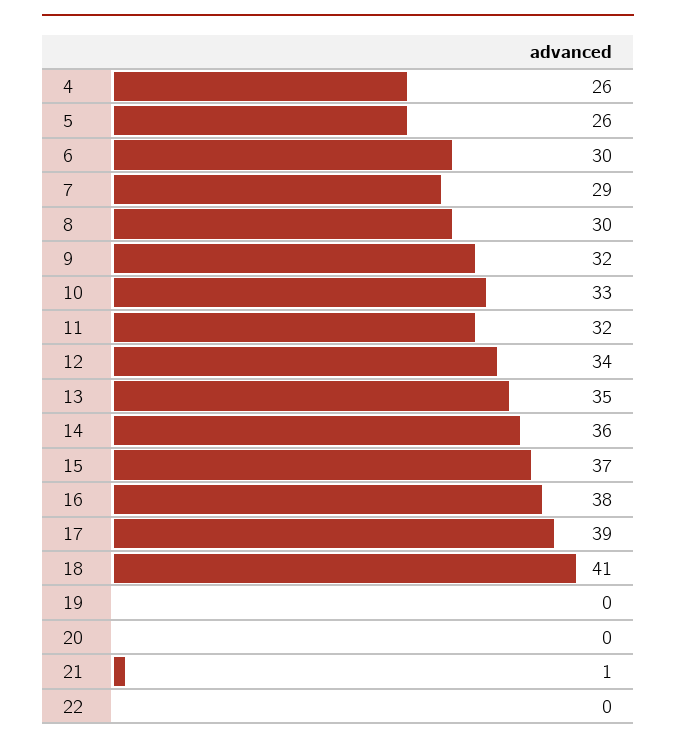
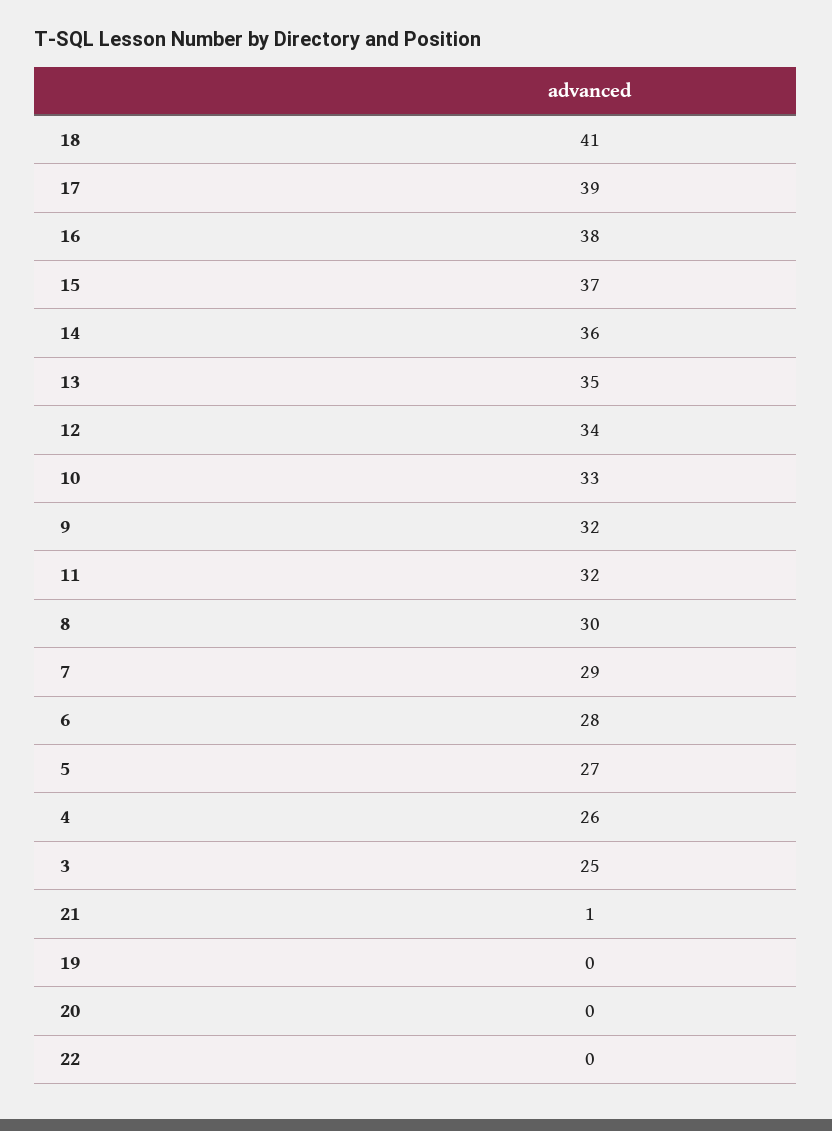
5: 26 -> 27
6: 30 -> 28
3: none -> 25

